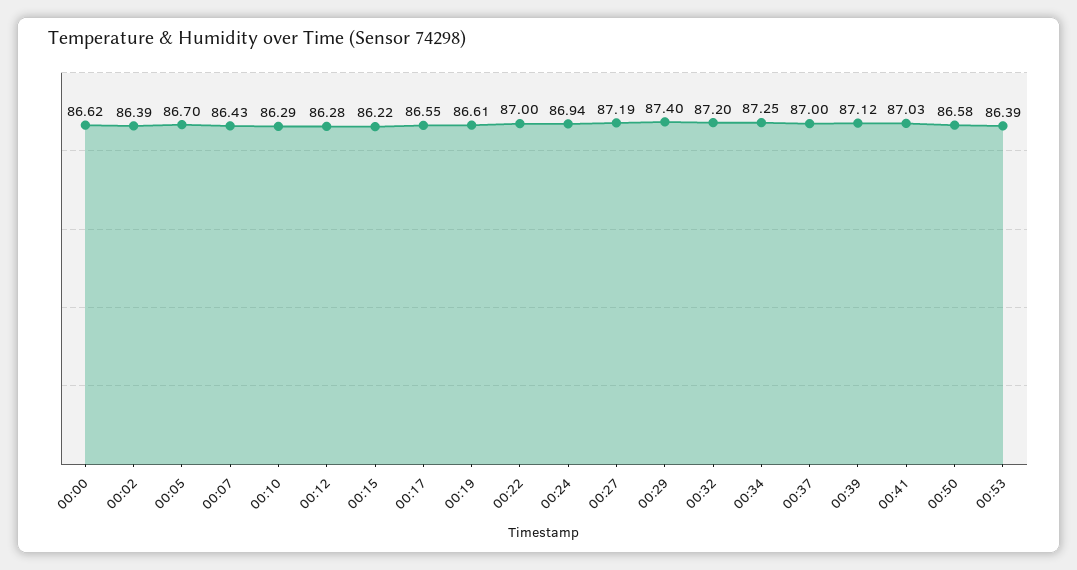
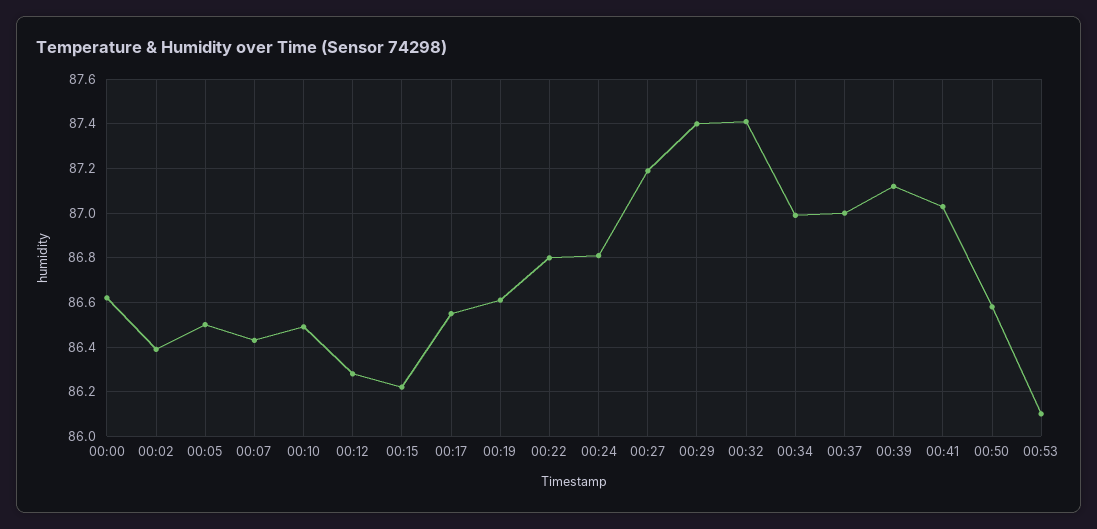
00:05: 86.7 -> 86.5
00:10: 86.29 -> 86.5
00:22: 87 -> 86.8
00:24: 86.94 -> 86.8
00:32: 87.2 -> 87.4
00:34: 87.25 -> 87
00:53: 86.39 -> 86.1

